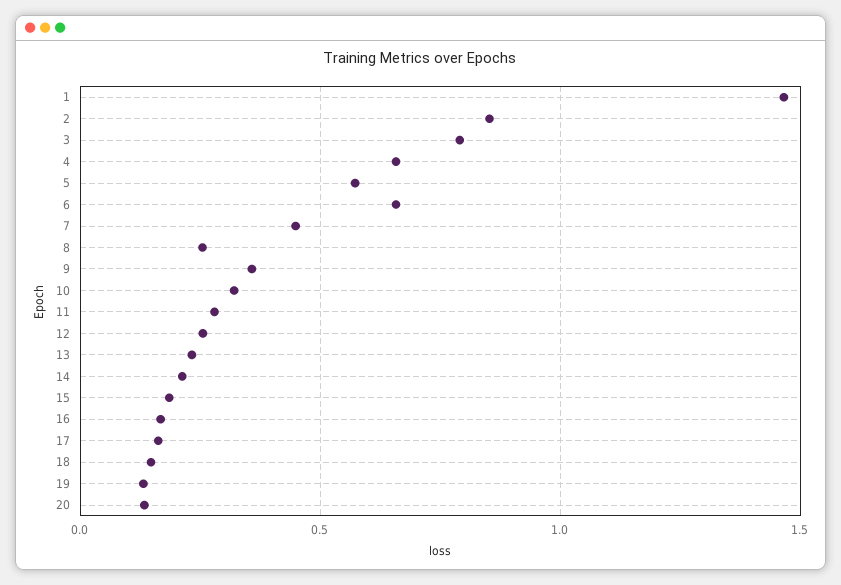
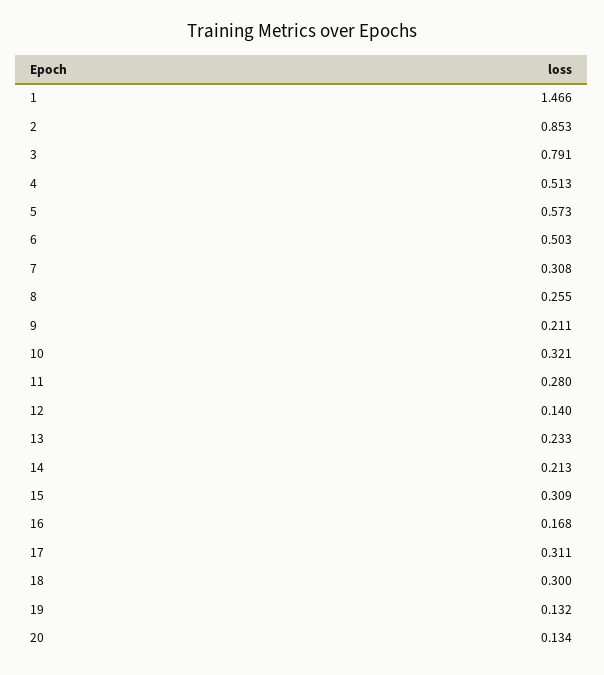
4: 0.65 -> 0.513
6: 0.65 -> 0.503
7: 0.45 -> 0.308
9: 0.35 -> 0.211
12: 0.25 -> 0.14
15: 0.2 -> 0.309
17: 0.15 -> 0.311
18: 0.15 -> 0.3

